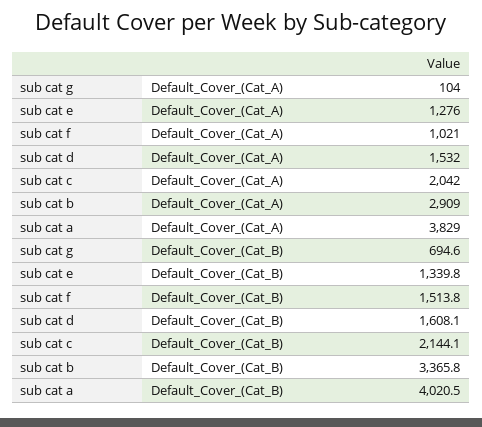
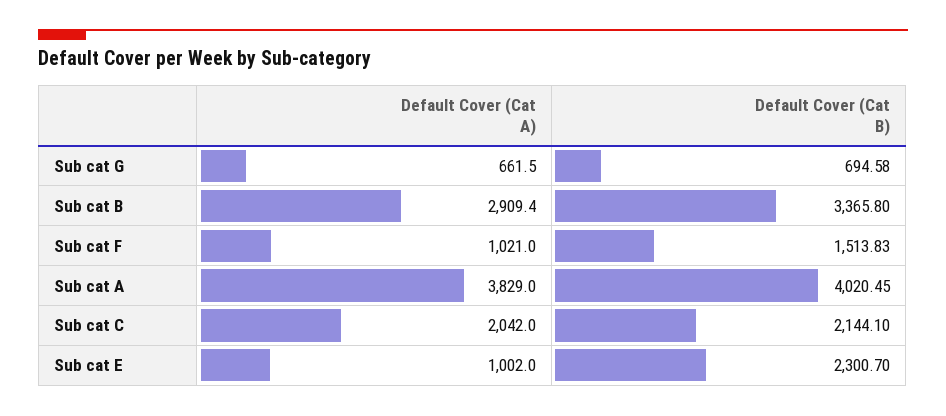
sub cat g, Default_Cover_(Cat_A): 104 -> 661.5
sub cat e, Default_Cover_(Cat_A): 1276 -> 1002
sub cat d, Default_Cover_(Cat_A): 1532 -> none
sub cat e, Default_Cover_(Cat_B): 1339.8 -> 2300.7
sub cat d, Default_Cover_(Cat_B): 1608.1 -> none

